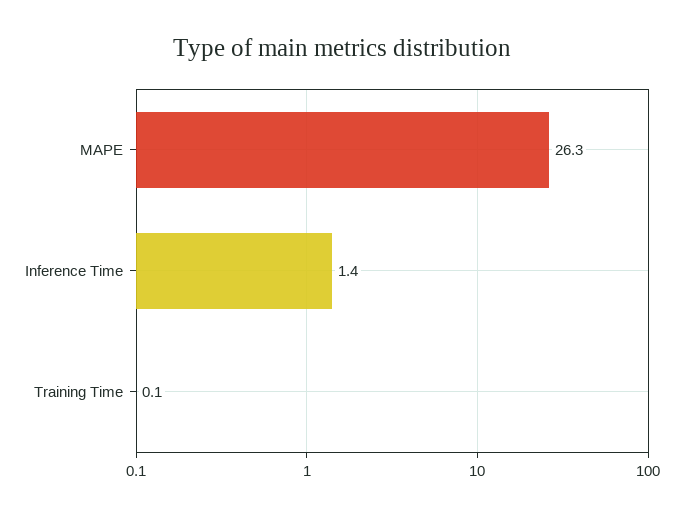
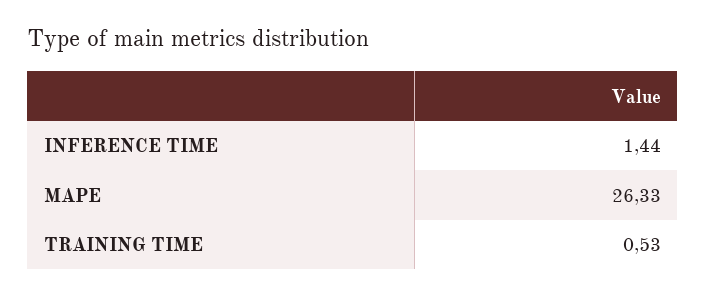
Training Time: 0.1 -> 0.53

